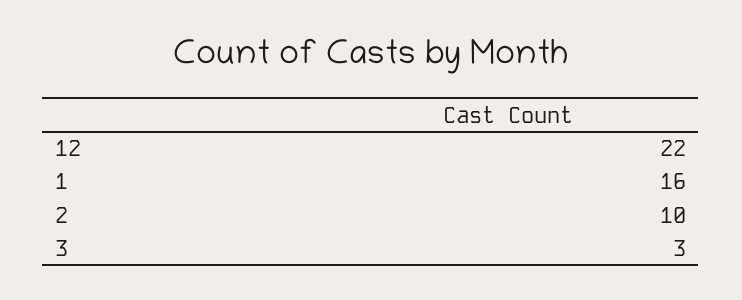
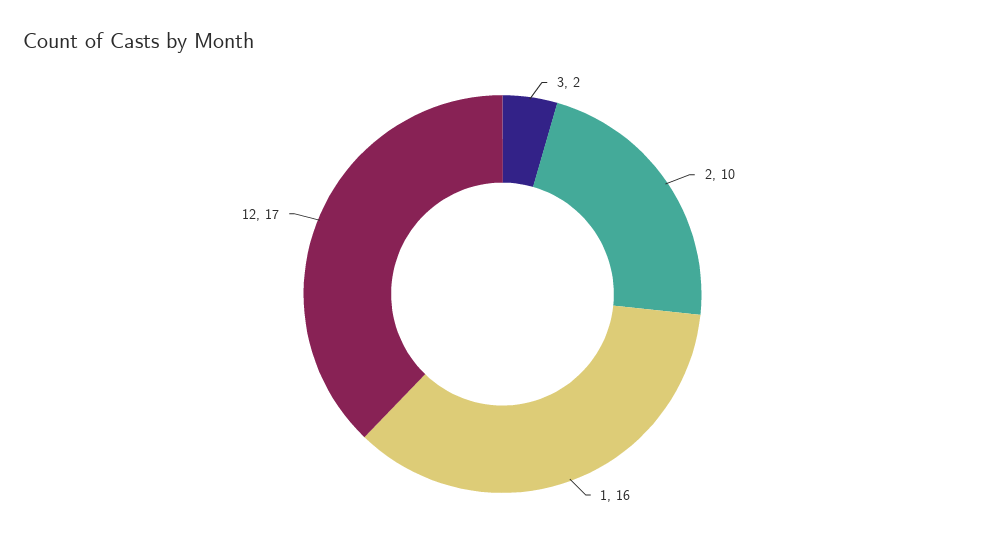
12: 22 -> 17
3: 3 -> 2

